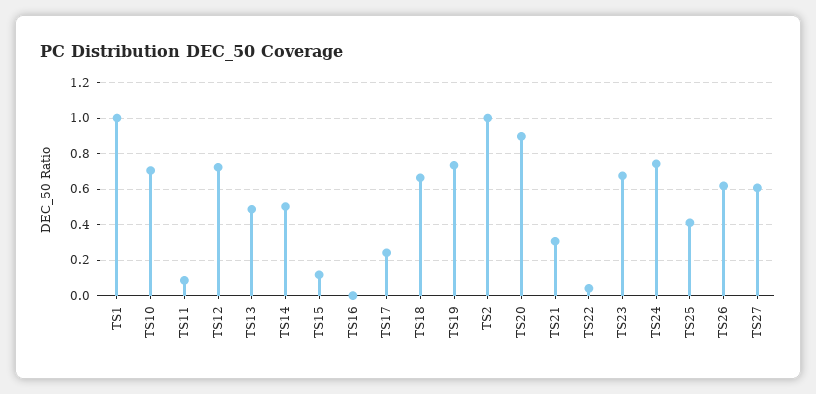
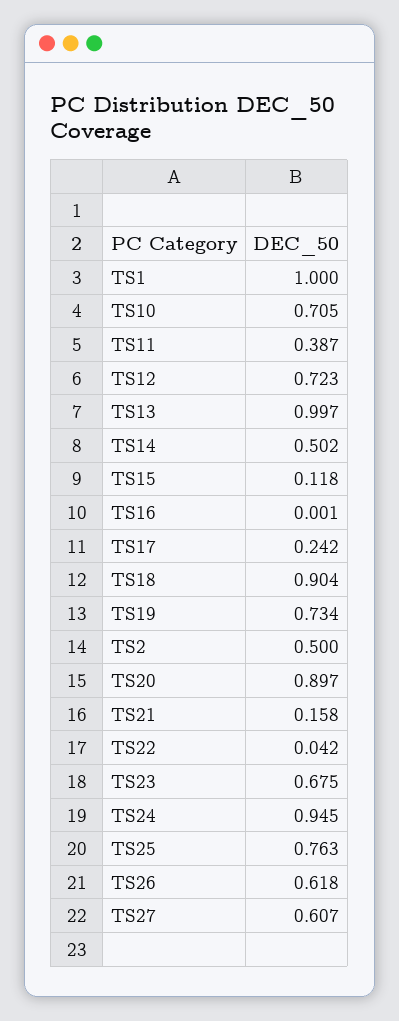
TS11: 0.1 -> 0.387
TS13: 0.5 -> 0.997
TS18: 0.65 -> 0.904
TS2: 1 -> 0.5
TS21: 0.3 -> 0.158
TS24: 0.75 -> 0.945
TS25: 0.4 -> 0.763

